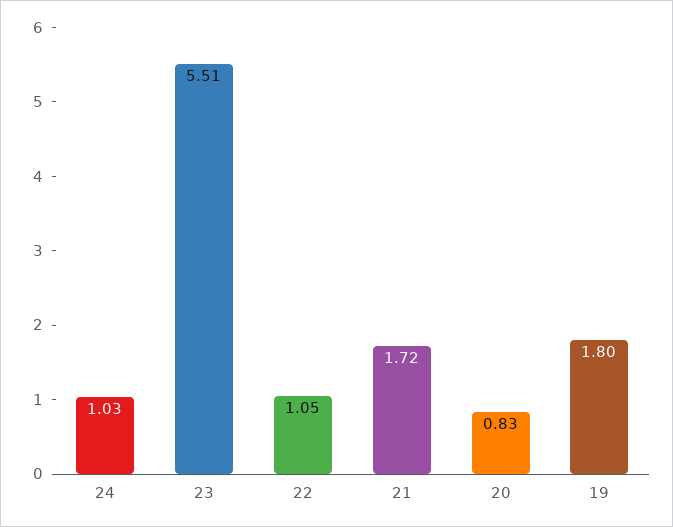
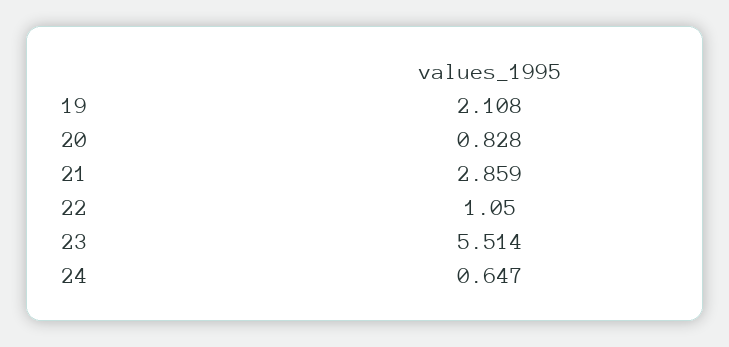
24: 1.03 -> 0.647
21: 1.72 -> 2.859
19: 1.8 -> 2.108

